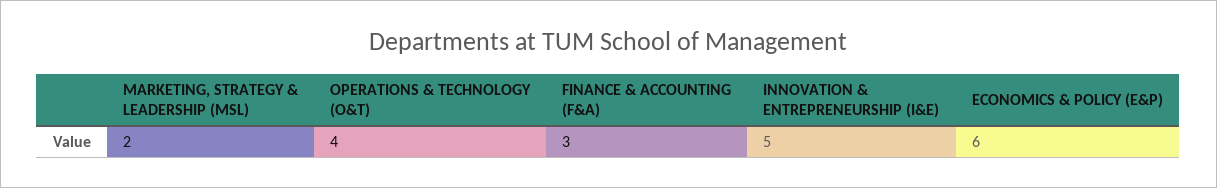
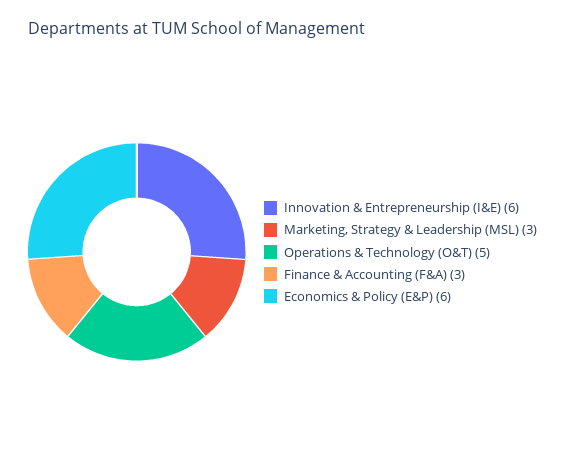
MARKETING, STRATEGY & LEADERSHIP (MSL): 2 -> 3
OPERATIONS & TECHNOLOGY (O&T): 4 -> 5
INNOVATION & ENTREPRENEURSHIP (I&E): 5 -> 6

